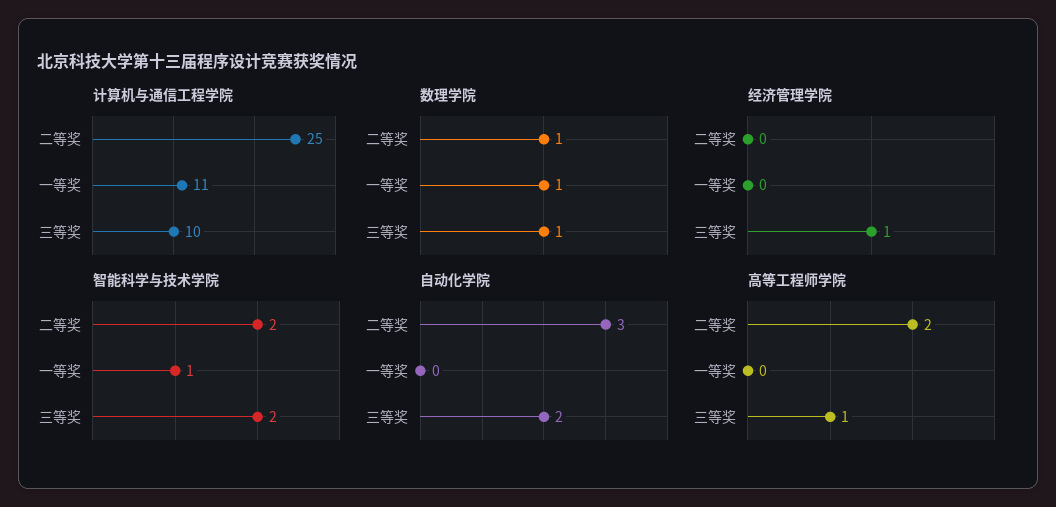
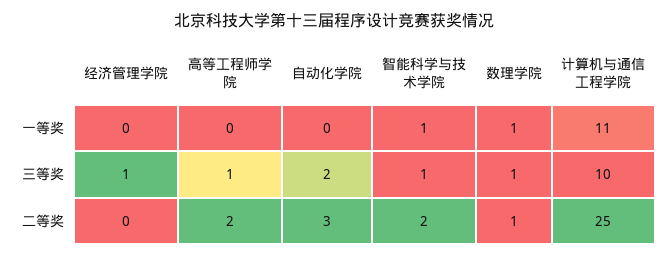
智能科学与技术学院, 三等奖: 2 -> 1

